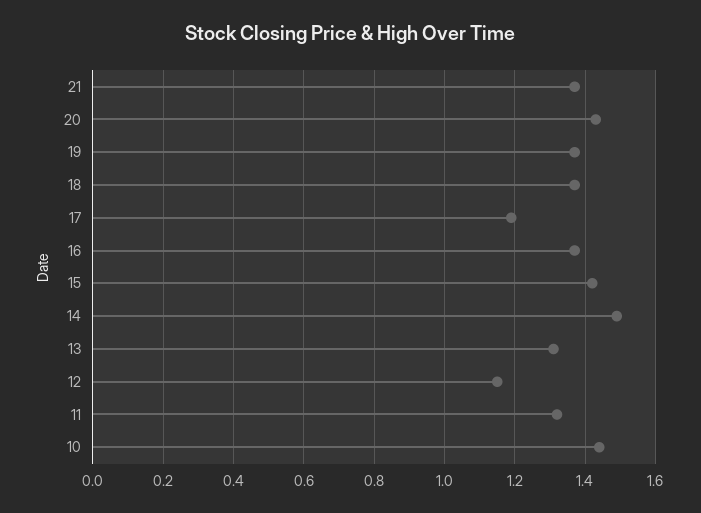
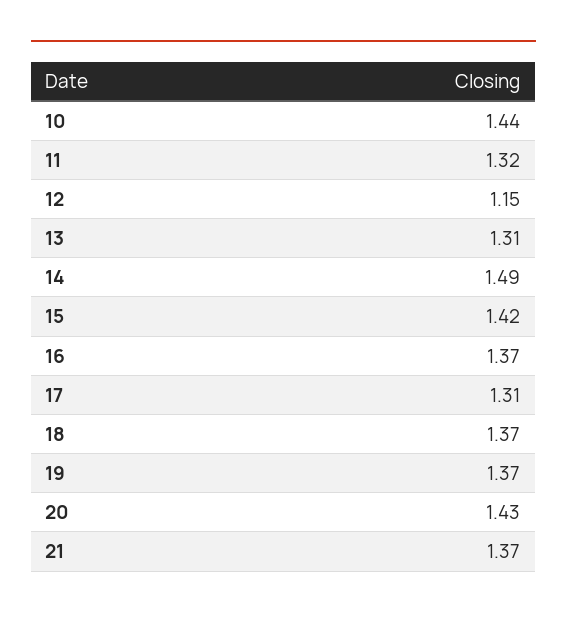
17: 1.2 -> 1.31

